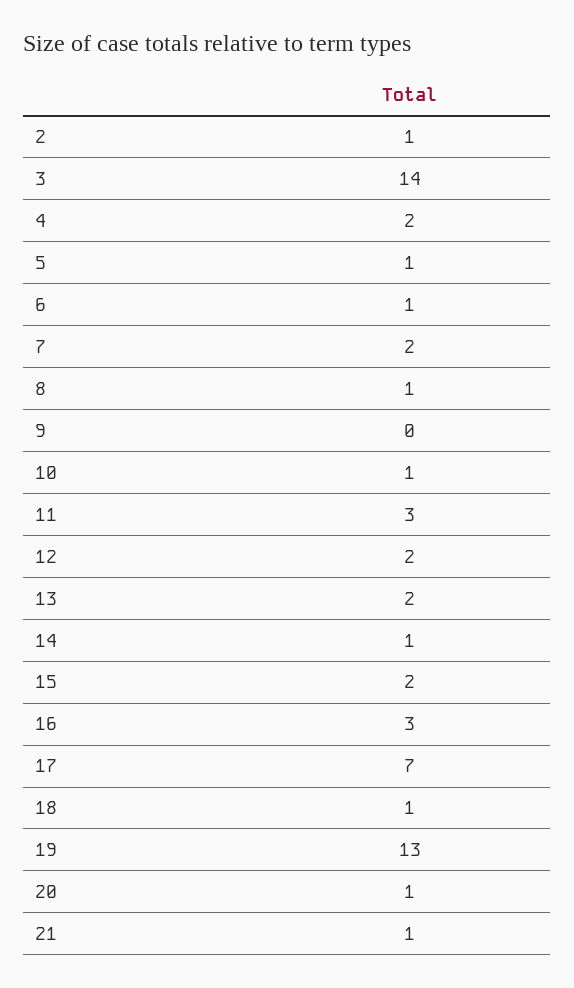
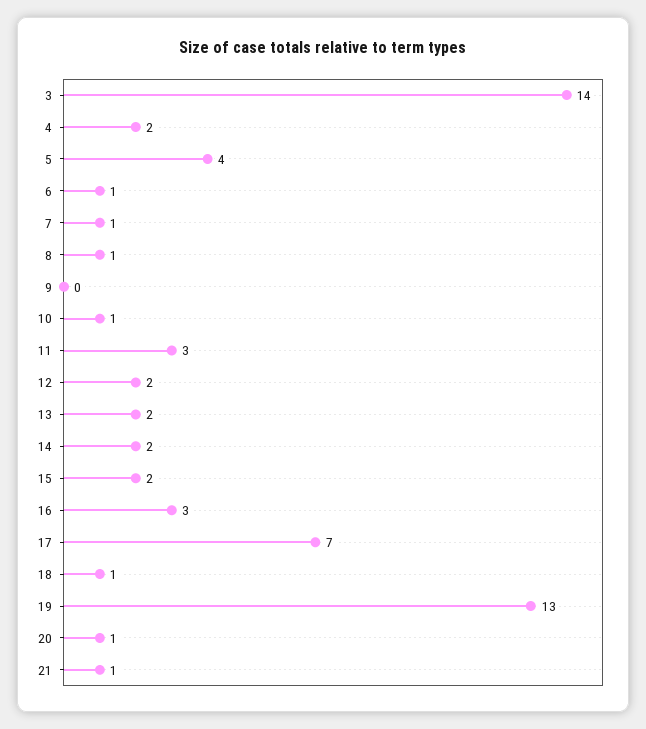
2: 1 -> none
5: 1 -> 4
7: 2 -> 1
14: 1 -> 2

